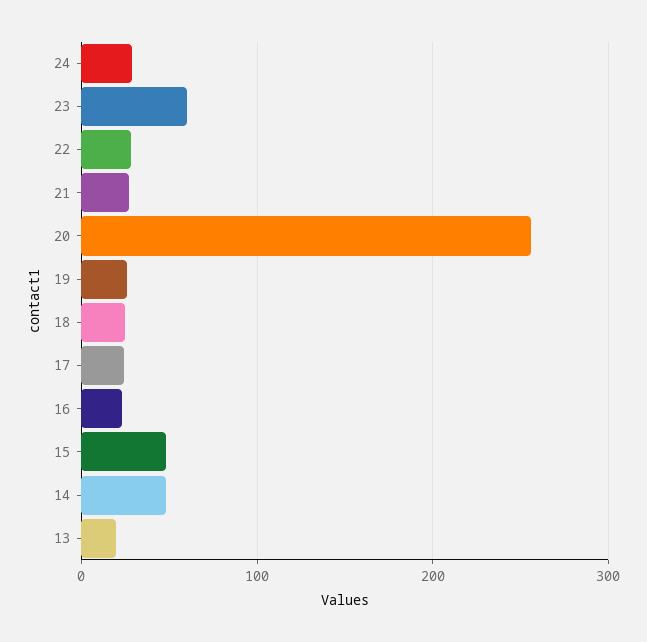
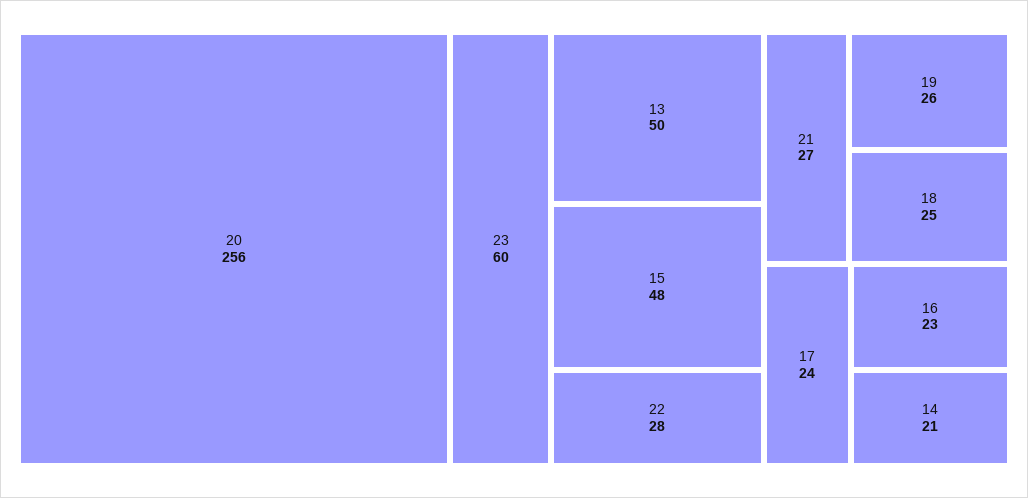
24: 30 -> none
14: 50 -> 21
13: 20 -> 50

